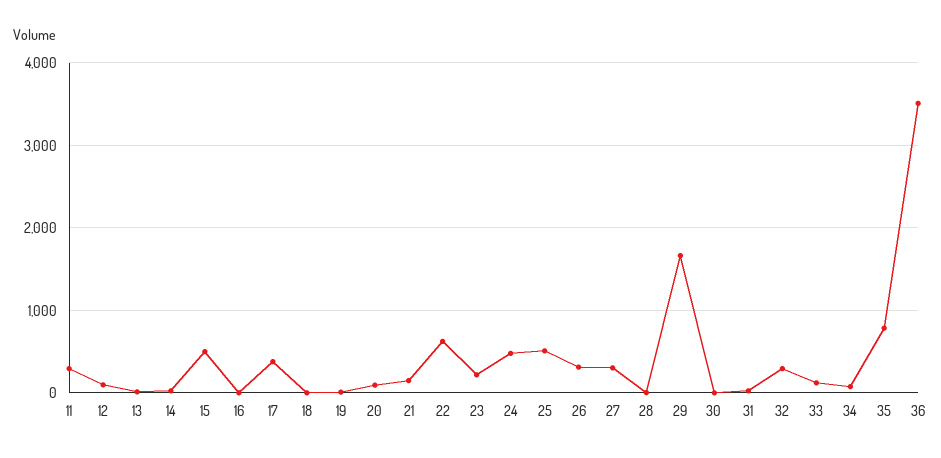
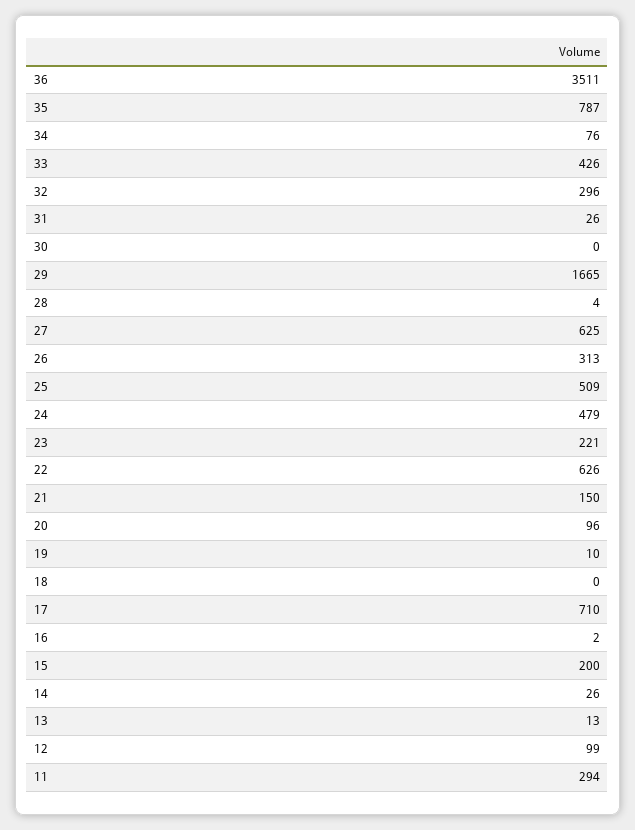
15: 500 -> 200
17: 400 -> 710
27: 300 -> 625
33: 100 -> 426

